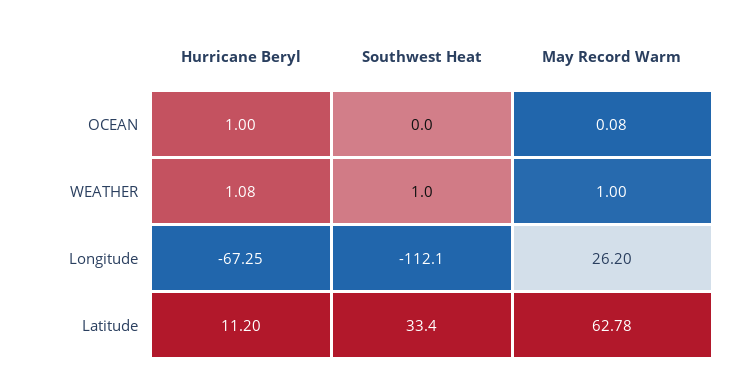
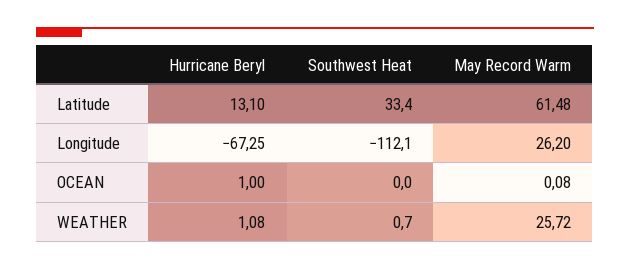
Southwest Heat, WEATHER: 1 -> 0.7
May Record Warm, WEATHER: 1 -> 25.72
Hurricane Beryl, Latitude: 11.2 -> 13.1
May Record Warm, Latitude: 62.78 -> 61.48

